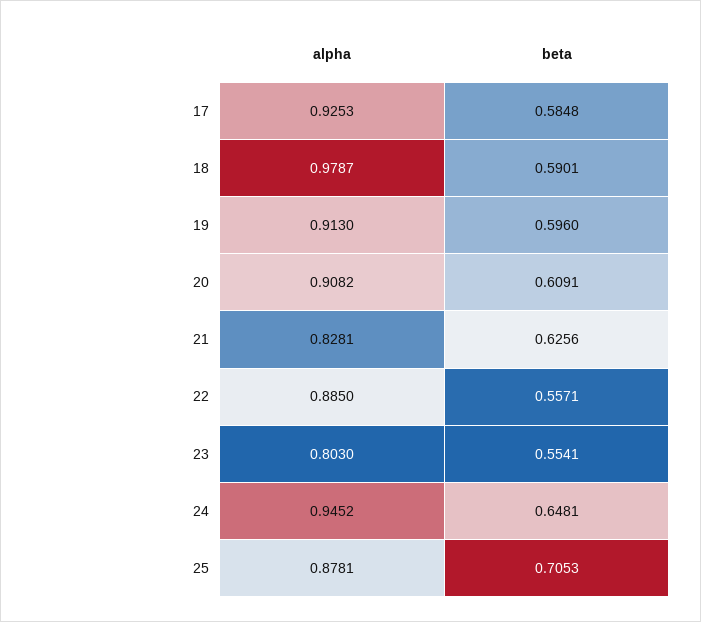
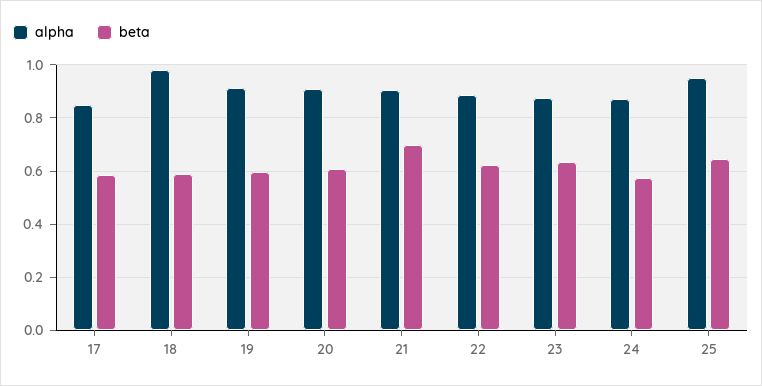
alpha, 17: 0.9253 -> 0.85
alpha, 21: 0.8281 -> 0.9
beta, 21: 0.6256 -> 0.7
beta, 22: 0.5571 -> 0.625
alpha, 23: 0.803 -> 0.875
beta, 23: 0.5541 -> 0.625
alpha, 24: 0.9452 -> 0.875
beta, 24: 0.6481 -> 0.575
alpha, 25: 0.8781 -> 0.95
beta, 25: 0.7053 -> 0.65

